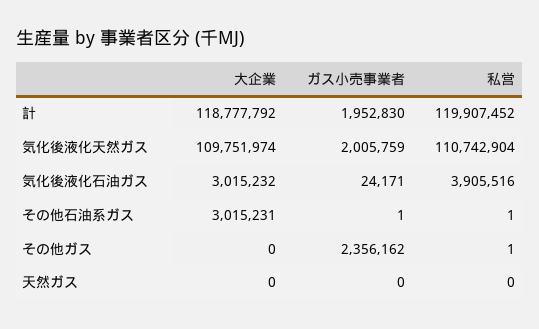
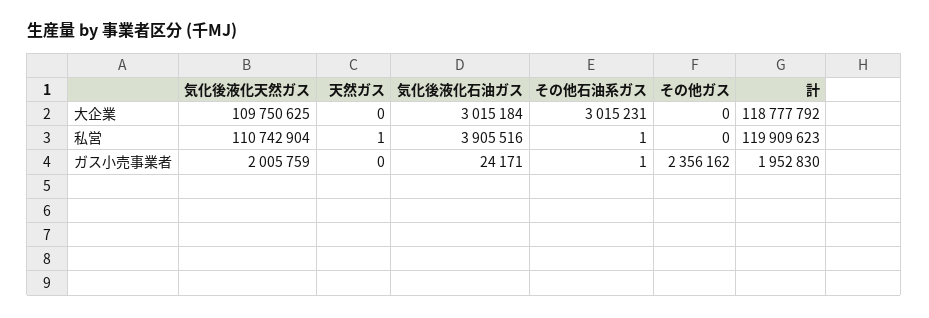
私営, 計: 119907452 -> 119909623
大企業, 気化後液化天然ガス: 109751974 -> 109750625
大企業, 気化後液化石油ガス: 3015232 -> 3015184
私営, その他ガス: 1 -> 0
私営, 天然ガス: 0 -> 1

